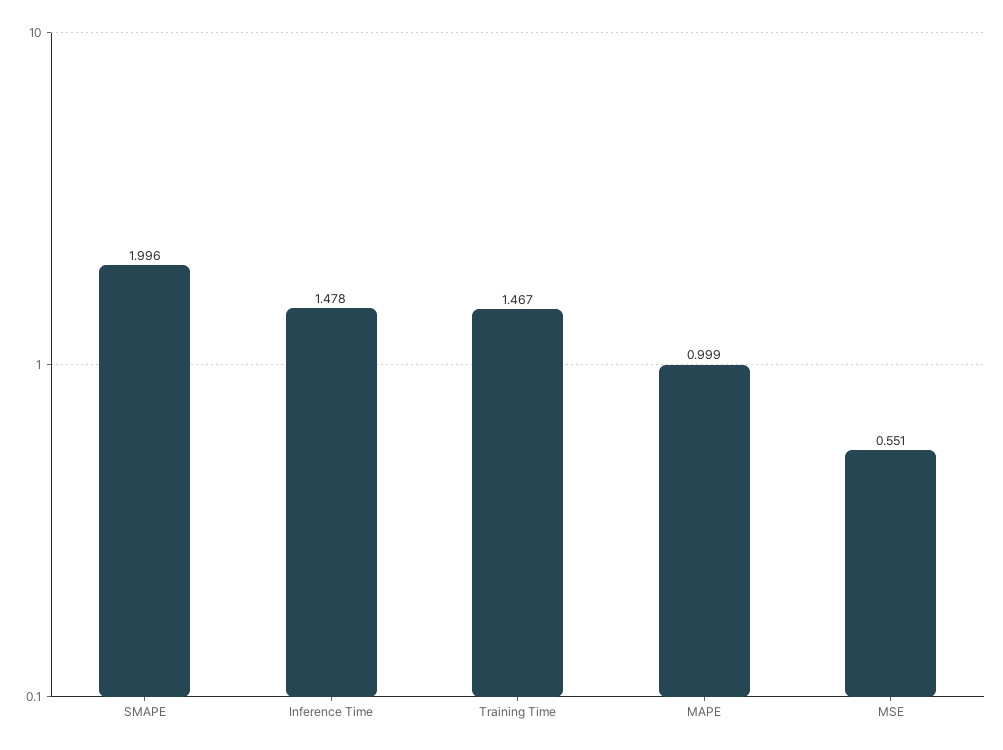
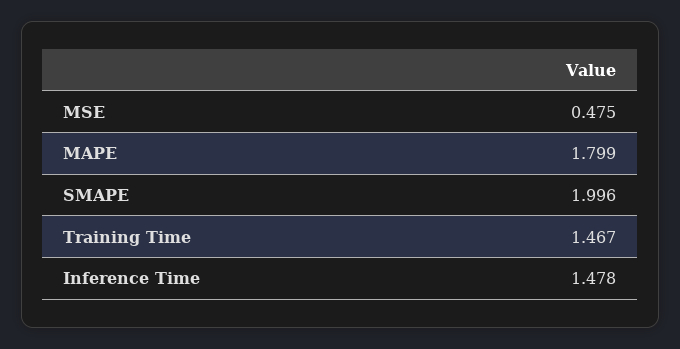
MAPE: 0.999 -> 1.799
MSE: 0.551 -> 0.475

